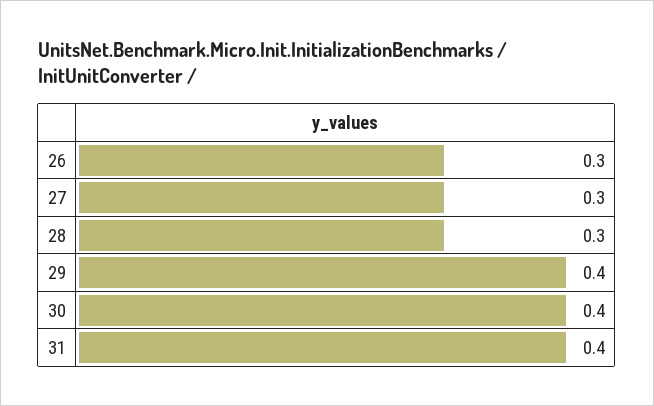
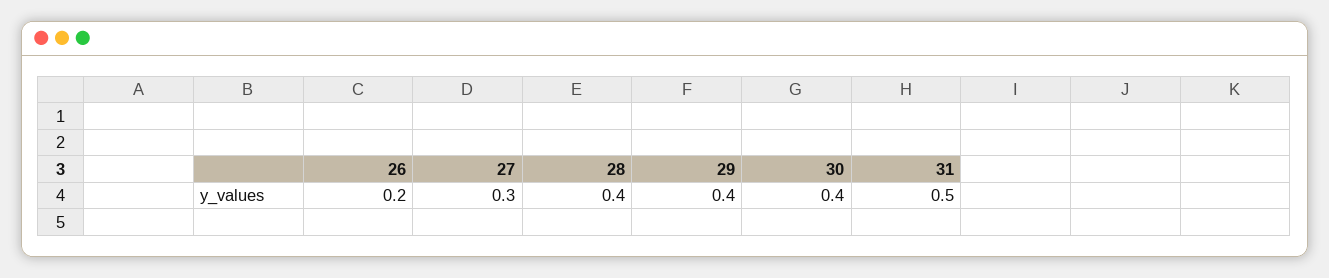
26: 0.3 -> 0.2
28: 0.3 -> 0.4
31: 0.4 -> 0.5

